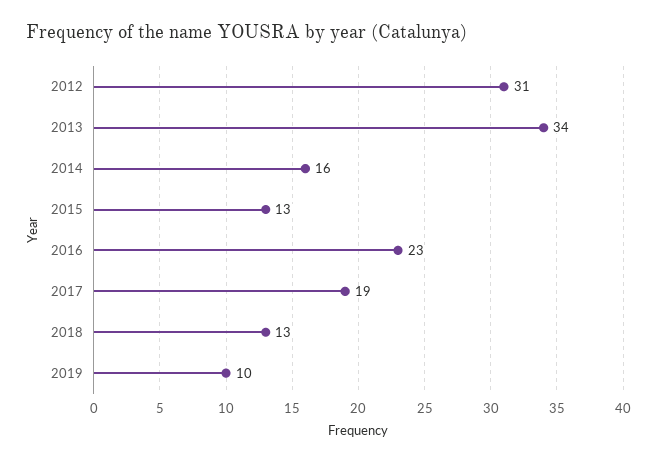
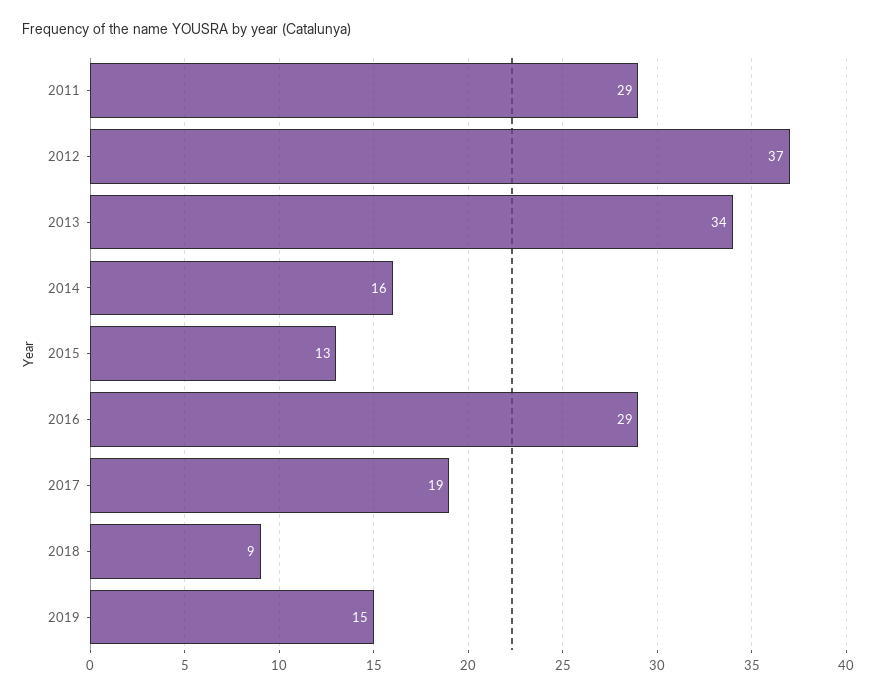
2012: 31 -> 37
2016: 23 -> 29
2018: 13 -> 9
2019: 10 -> 15
2011: none -> 29

